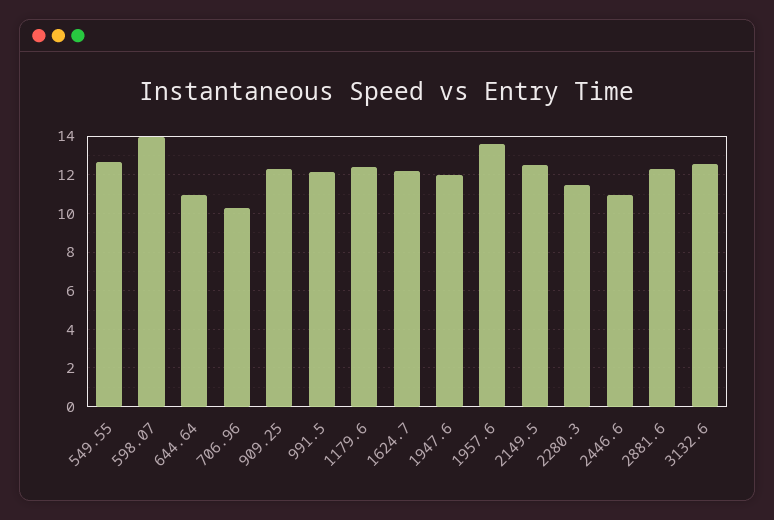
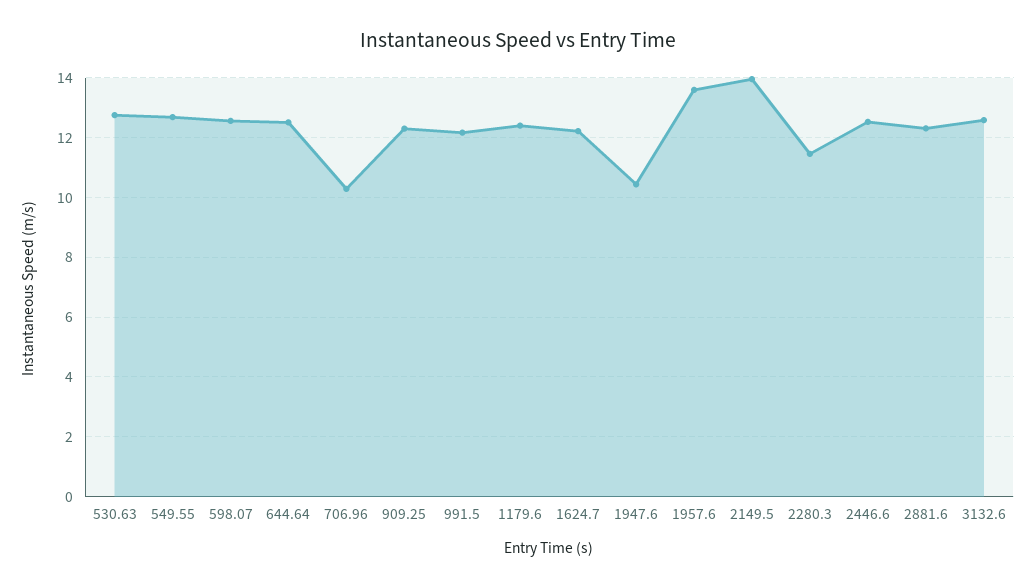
598.07: 14 -> 12.5
644.64: 11 -> 12.5
1947.6: 12 -> 10.5
2149.5: 12.5 -> 14
2446.6: 11 -> 12.5
530.63: none -> 12.75

